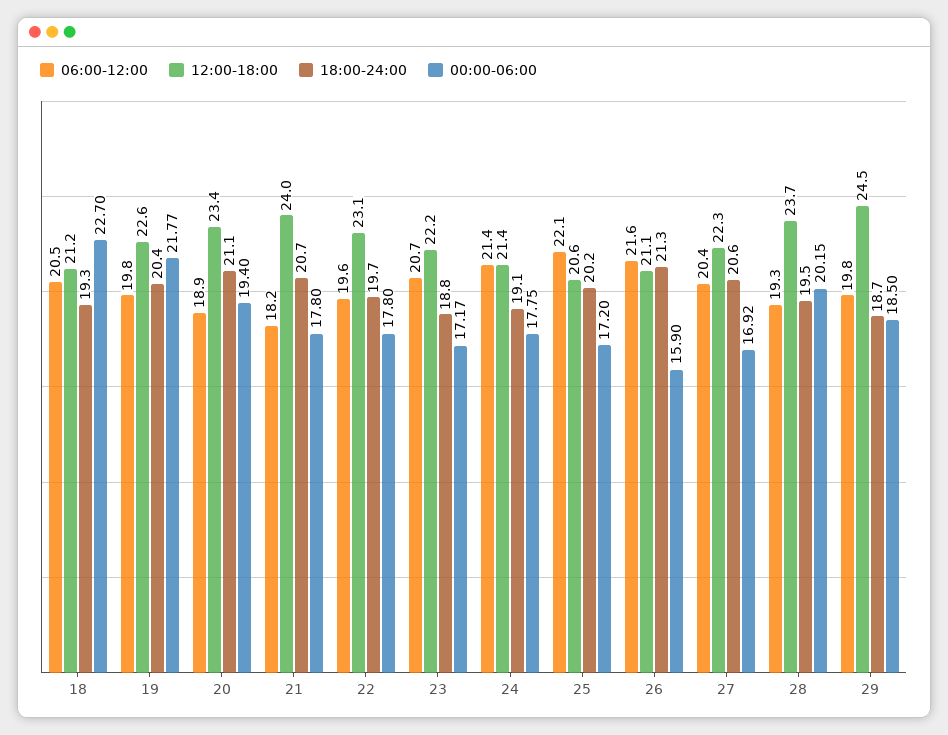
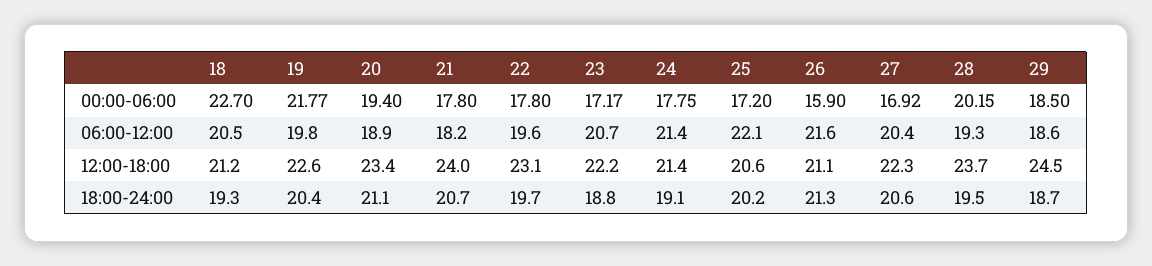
06:00-12:00, 29: 19.8 -> 18.6

